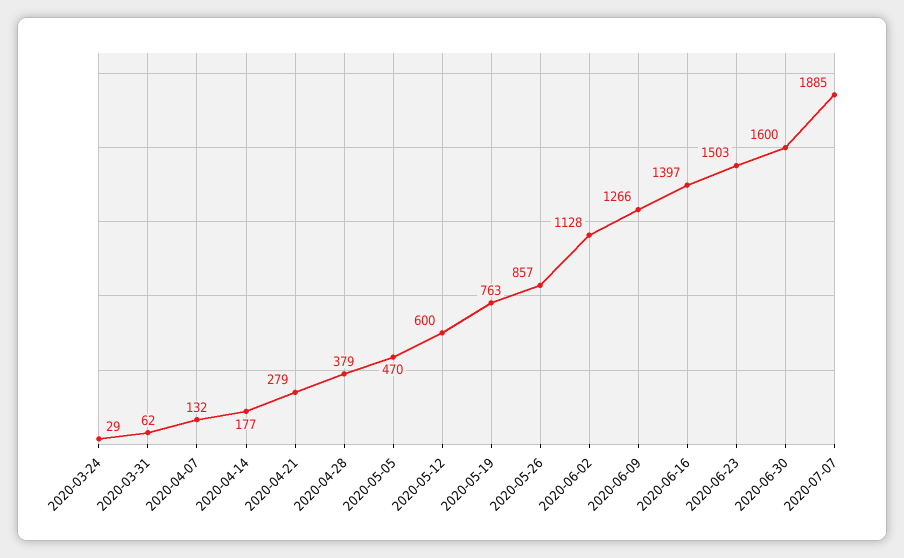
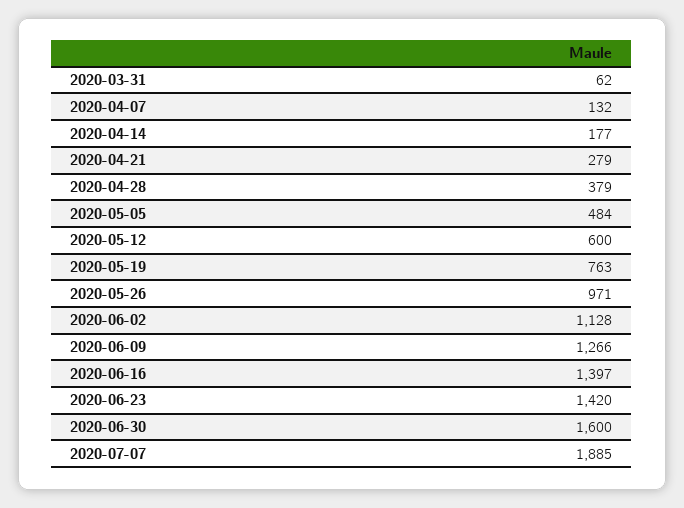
2020-03-24: 29 -> none
2020-05-05: 470 -> 484
2020-05-26: 857 -> 971
2020-06-23: 1503 -> 1420

